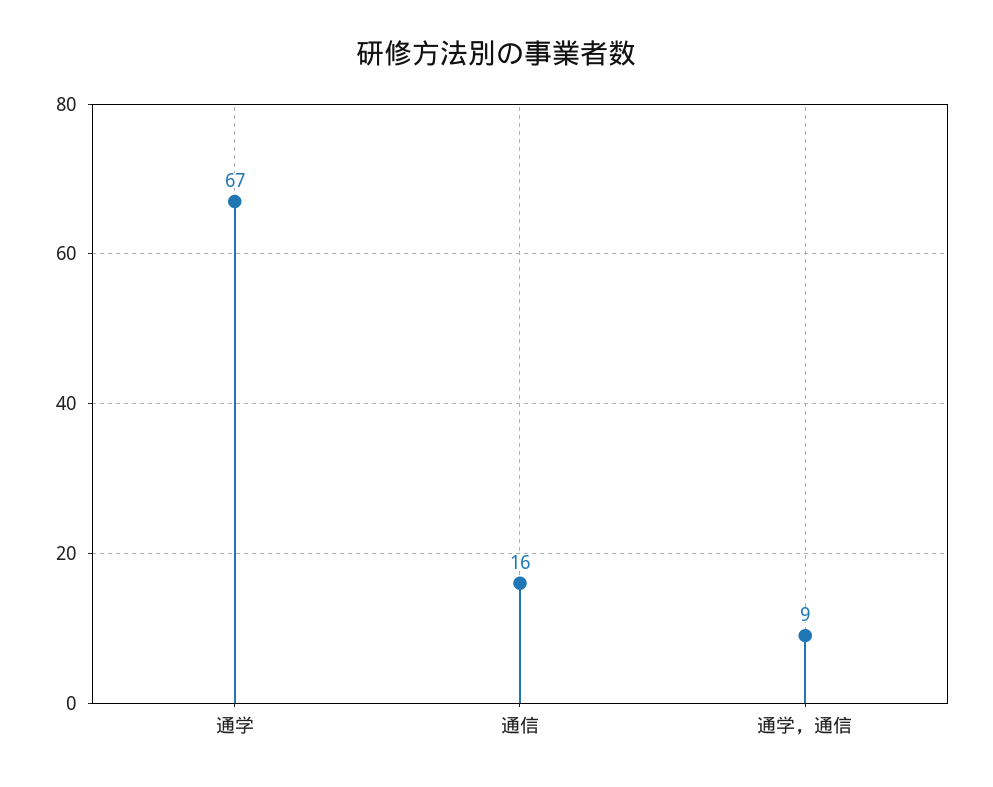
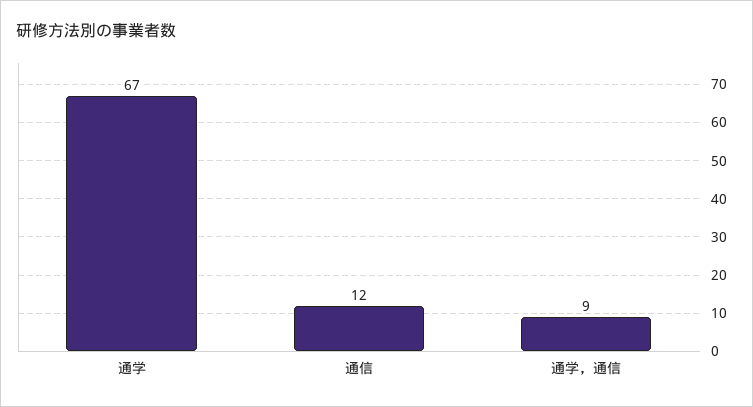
通信: 16 -> 12

